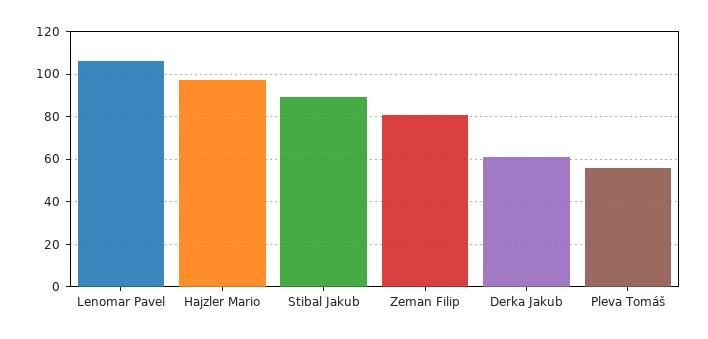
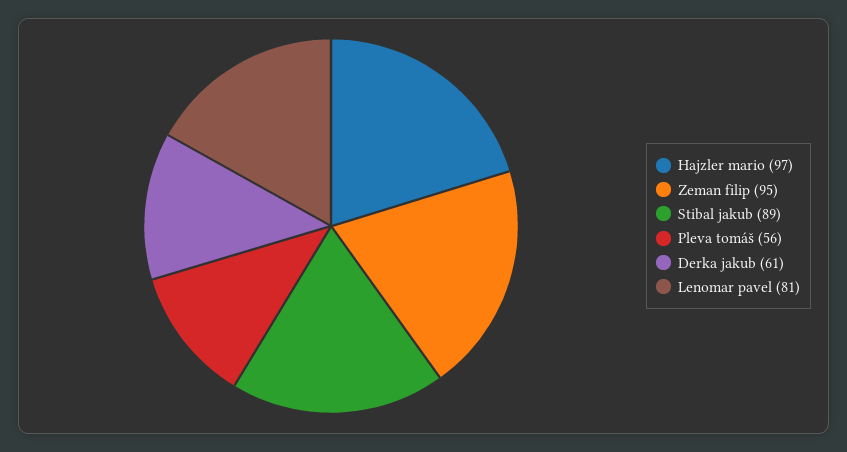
Lenomar Pavel: 105 -> 81
Zeman Filip: 80 -> 95

